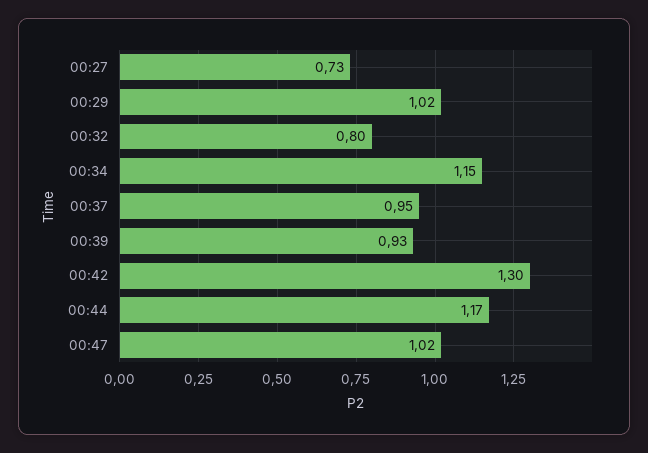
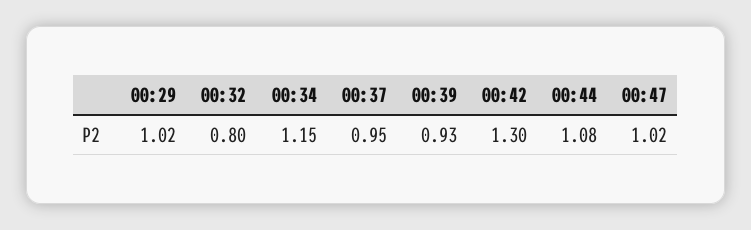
00:27: 0.73 -> none
00:44: 1.17 -> 1.08

